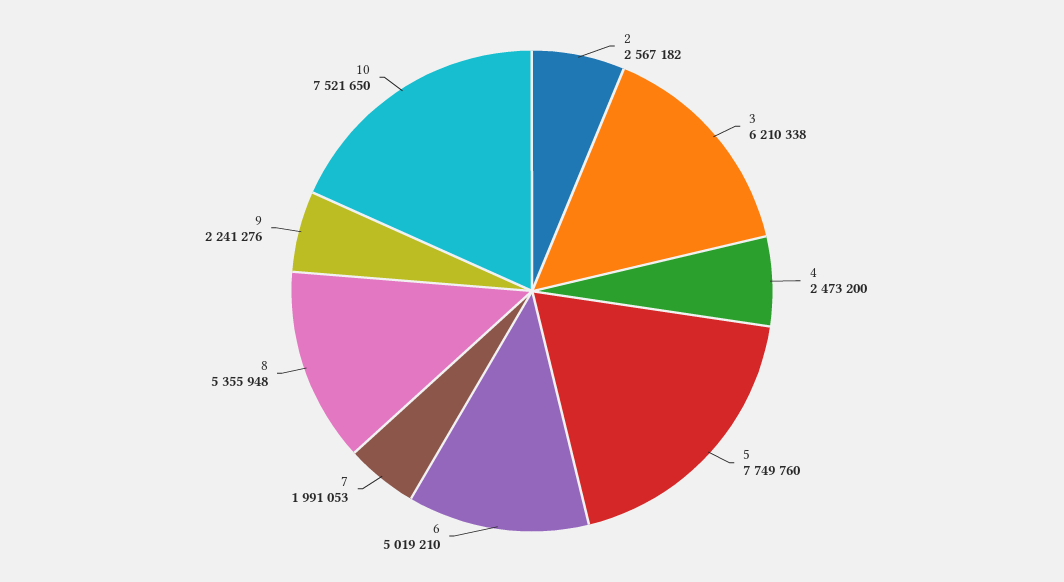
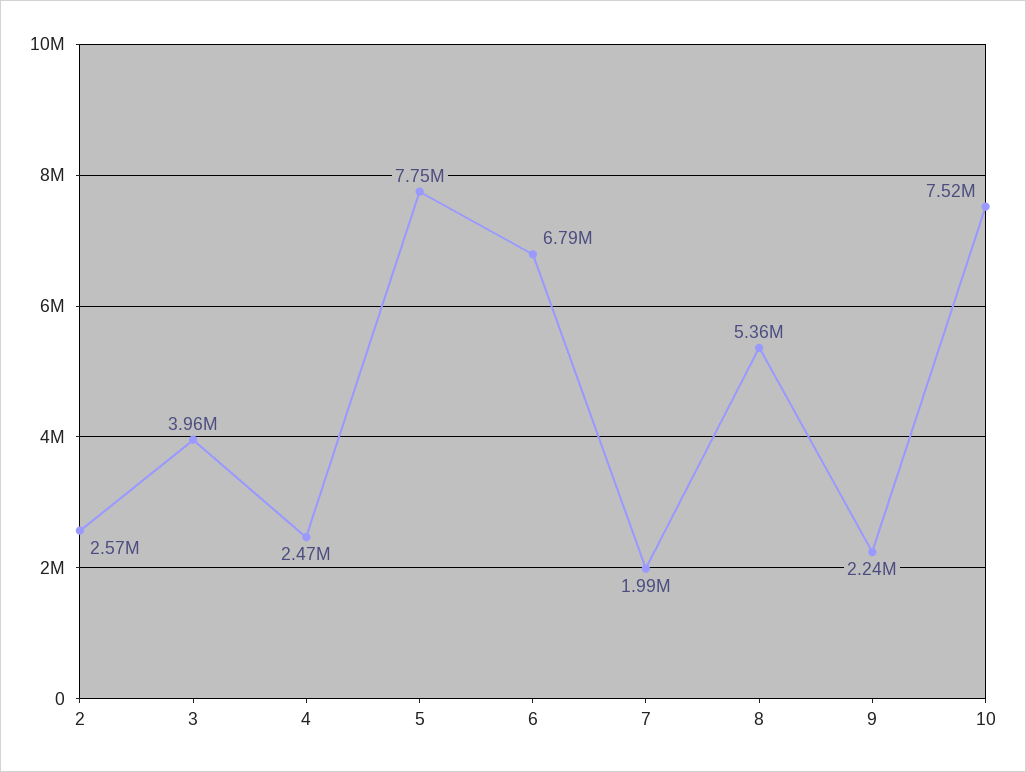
3: 6210338 -> 3960000
6: 5019210 -> 6790000

